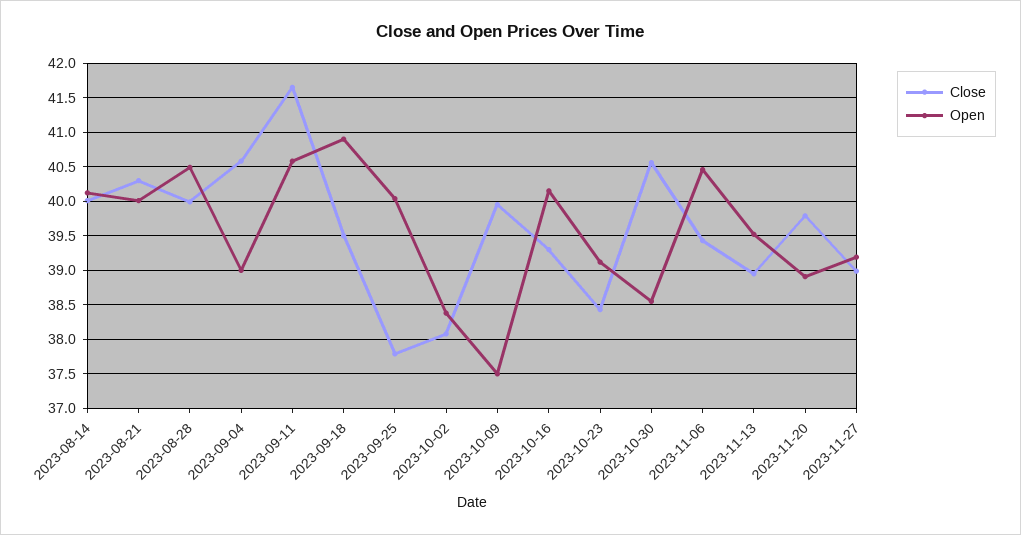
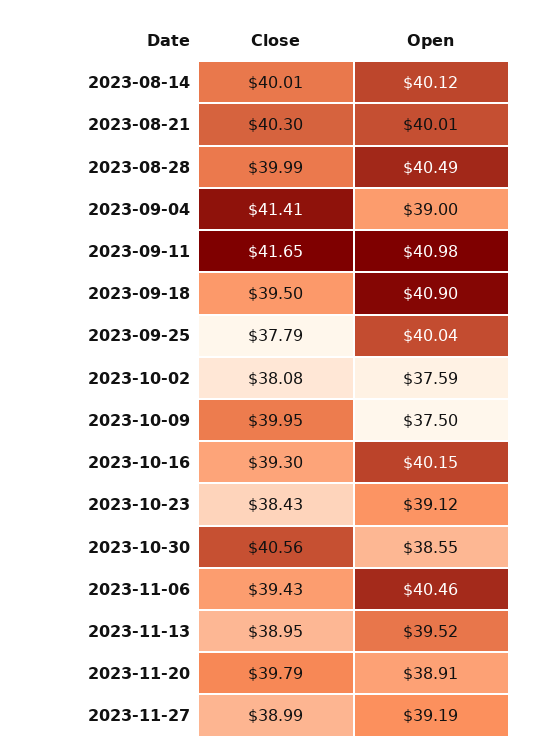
Close, 2023-09-04: 40.6 -> 41.41
Open, 2023-09-11: 40.6 -> 40.98
Open, 2023-10-02: 38.4 -> 37.59

